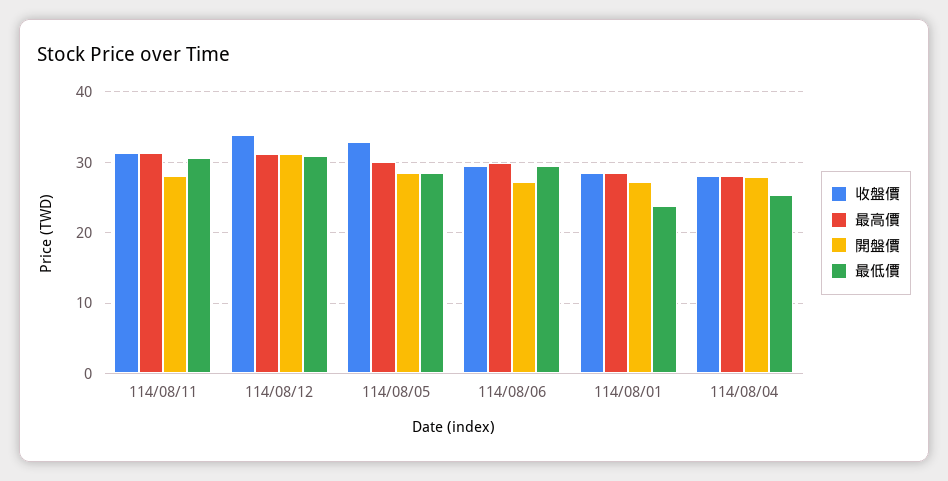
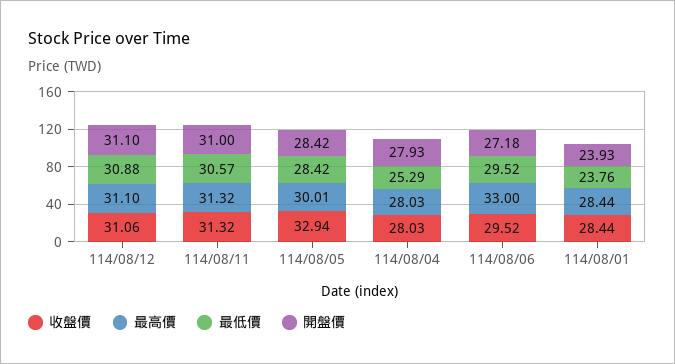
開盤價, 114/08/11: 28 -> 31
收盤價, 114/08/12: 34 -> 31.06
最高價, 114/08/06: 30 -> 33
開盤價, 114/08/01: 27 -> 23.93

